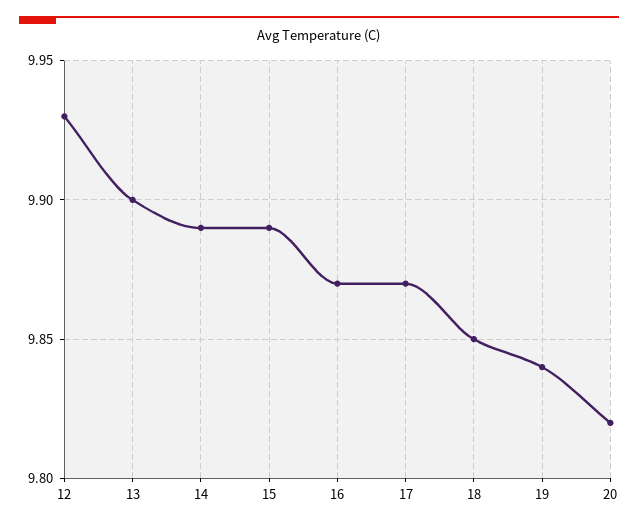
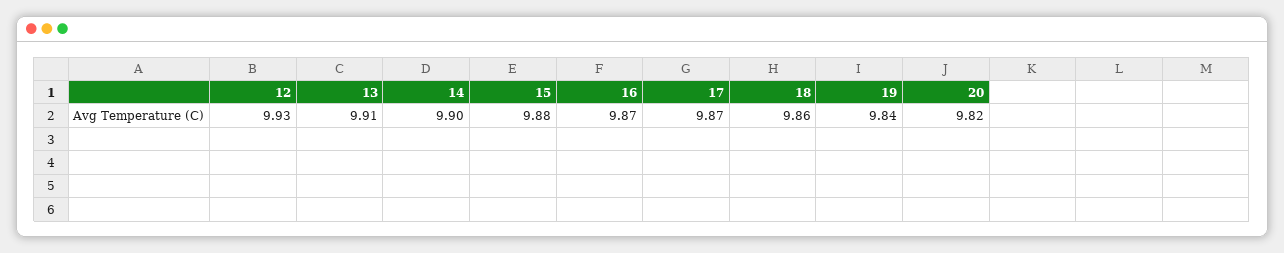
13: 9.9 -> 9.91
14: 9.89 -> 9.9
15: 9.89 -> 9.88
18: 9.85 -> 9.86

